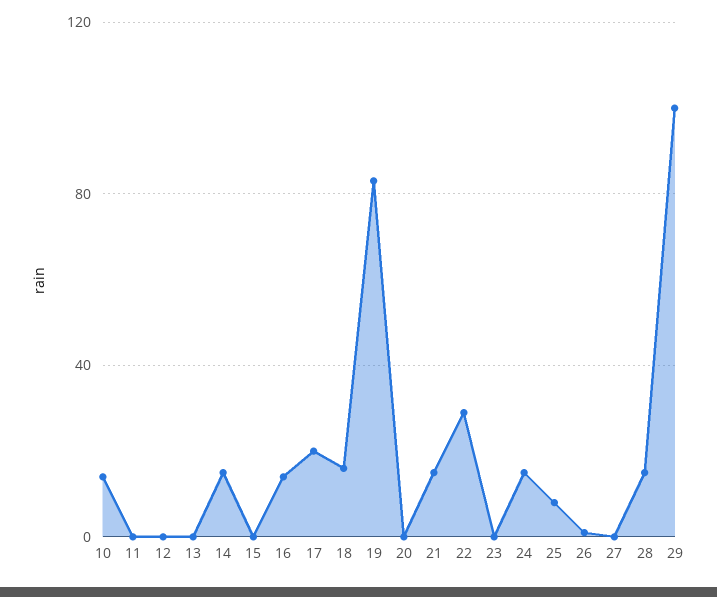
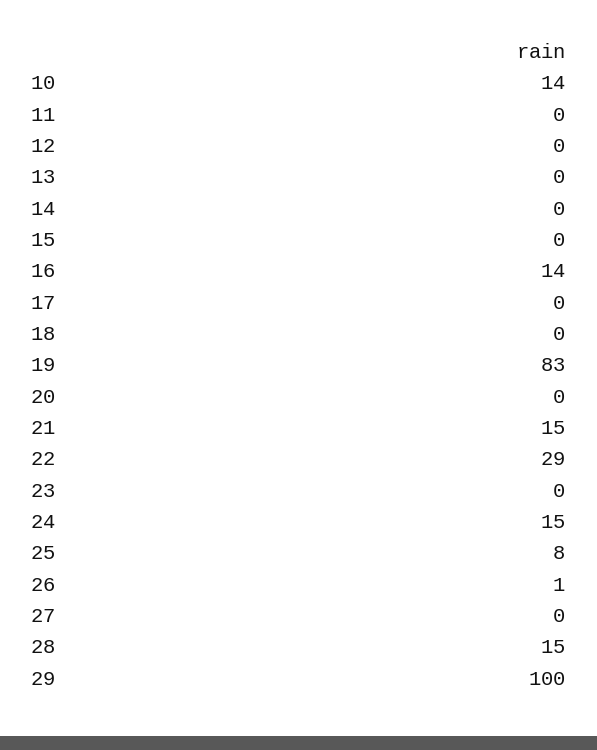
14: 15 -> 0
17: 20 -> 0
18: 15 -> 0

